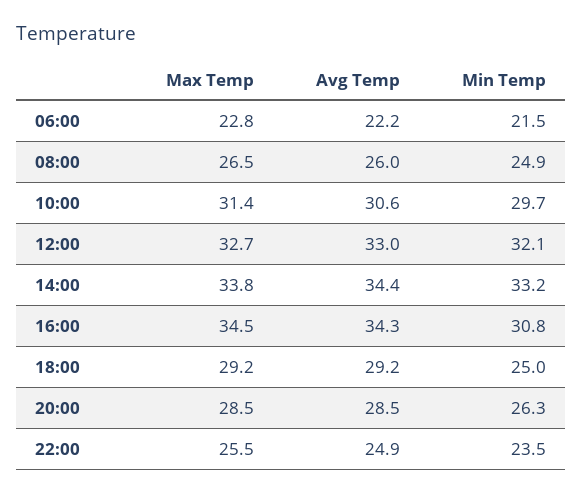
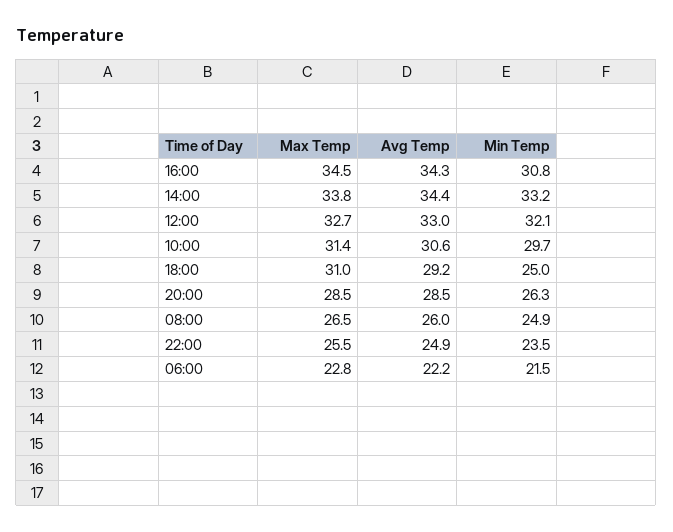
Max Temp, 18:00: 29.2 -> 31

